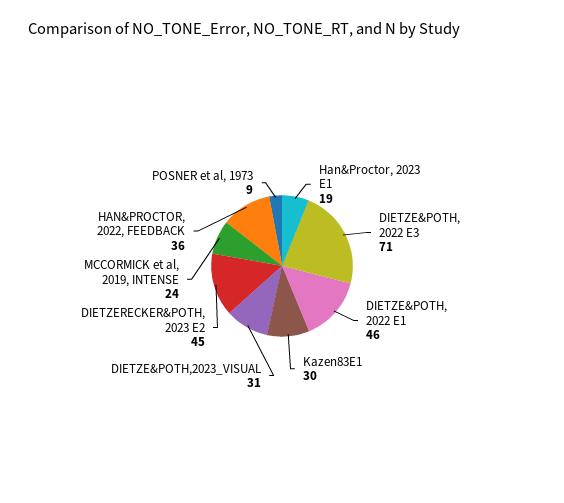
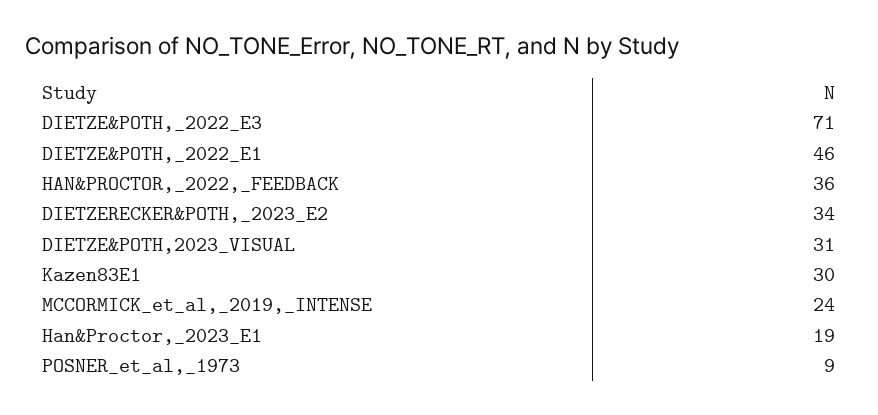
DIETZERECKER&POTH, 2023 E2: 45 -> 34

